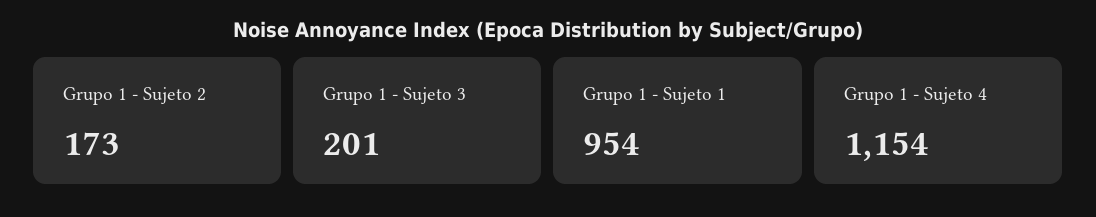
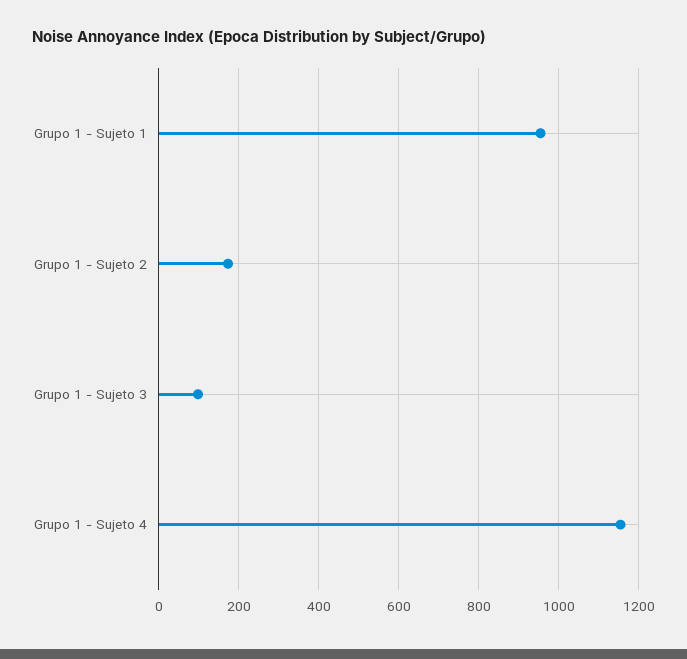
Grupo 1 - Sujeto 3: 201 -> 100

